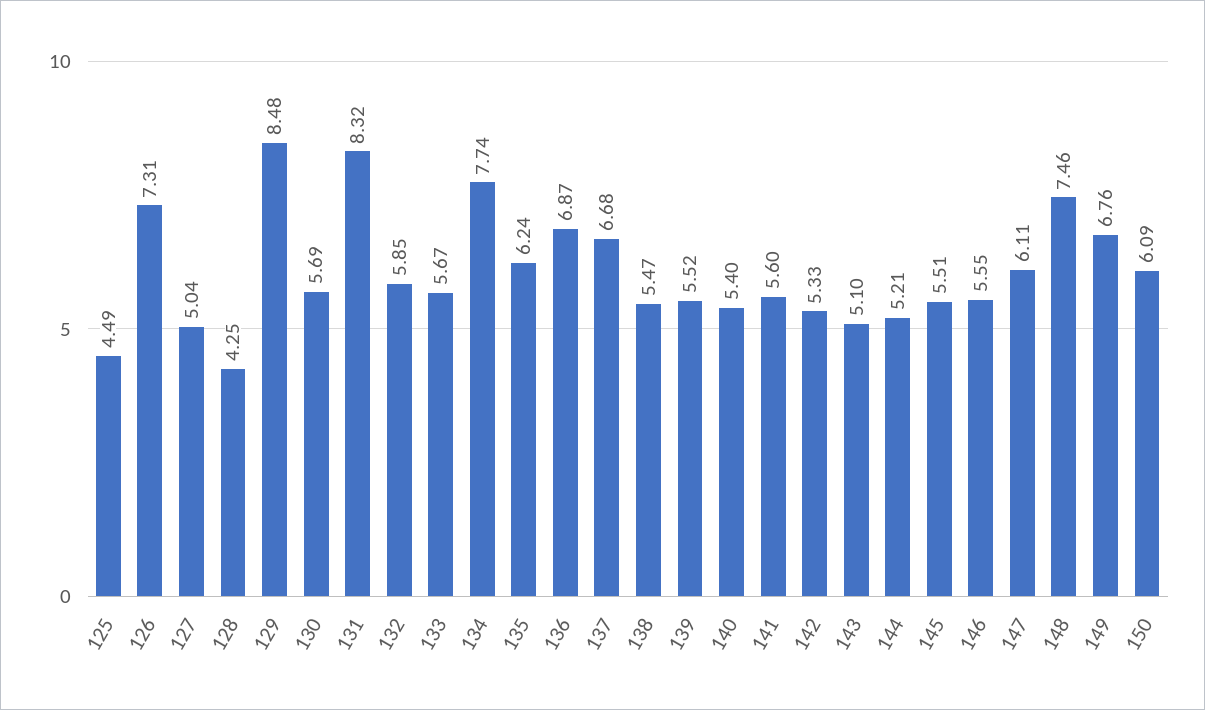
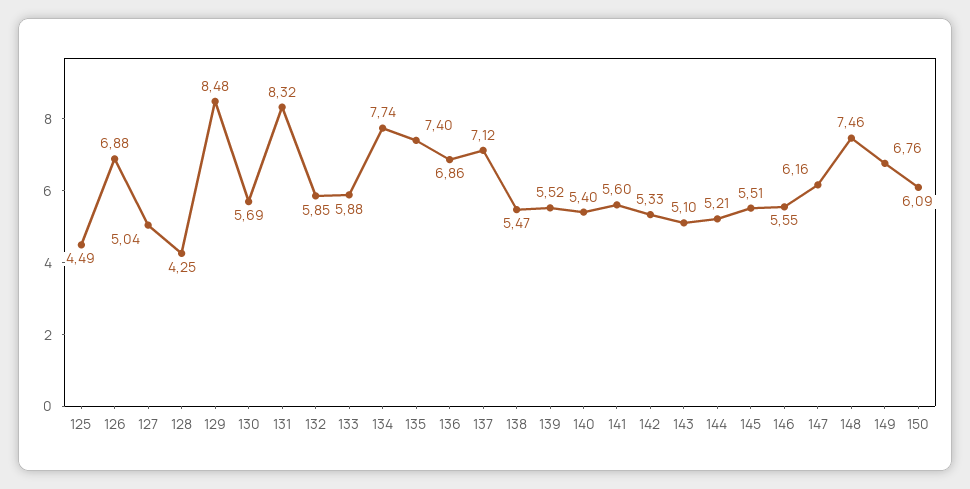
126: 7.31 -> 6.88
133: 5.67 -> 5.88
135: 6.24 -> 7.4
136: 6.87 -> 6.86
137: 6.68 -> 7.12
147: 6.11 -> 6.16

